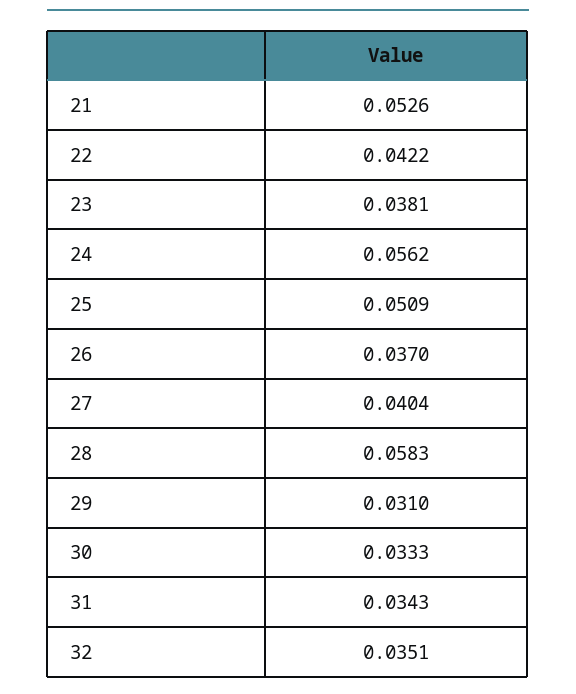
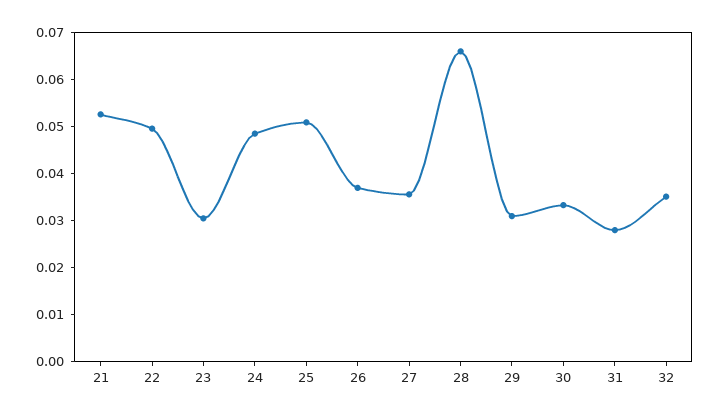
22: 0.0422 -> 0.05
23: 0.0381 -> 0.03
24: 0.0562 -> 0.048
27: 0.0404 -> 0.036
28: 0.0583 -> 0.066
31: 0.0343 -> 0.028

